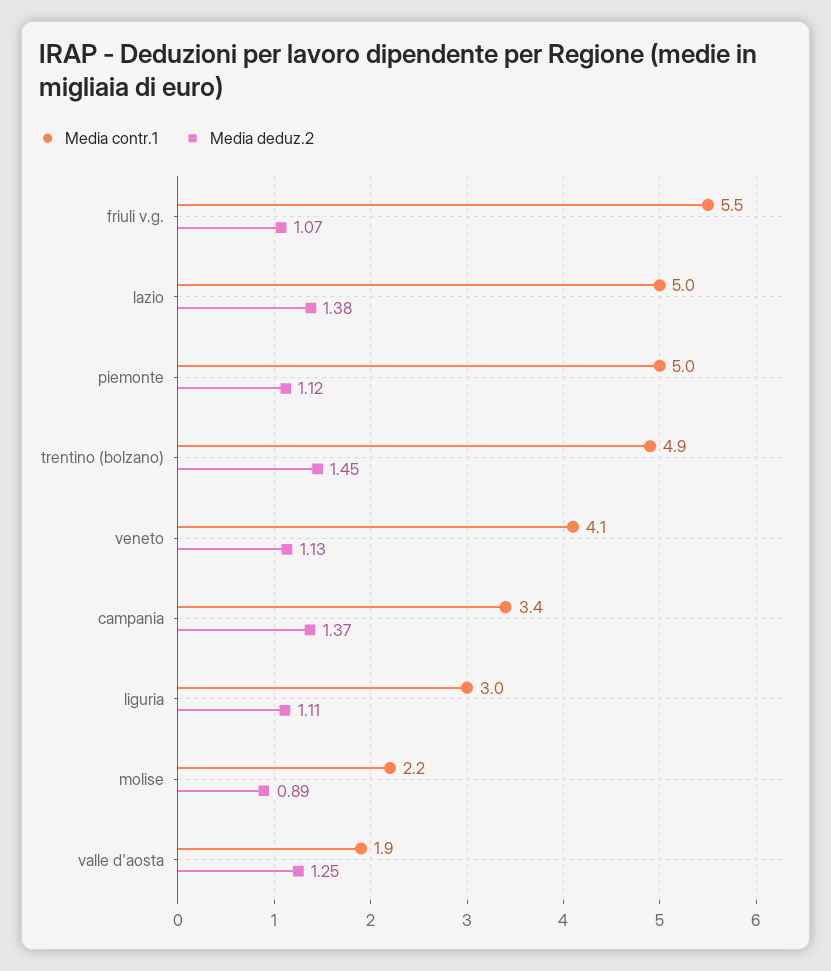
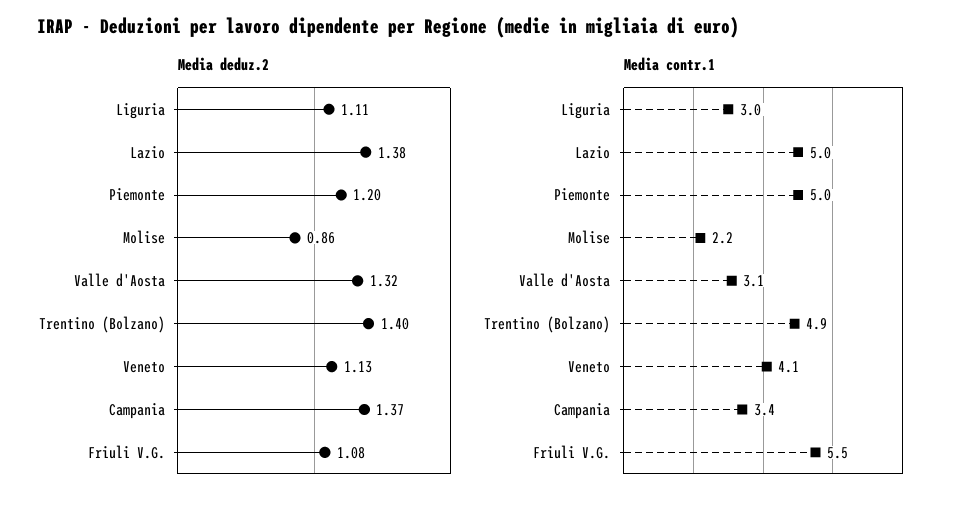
Media deduz.2, friuli v.g.: 1.07 -> 1.08
Media deduz.2, piemonte: 1.12 -> 1.2
Media deduz.2, trentino (bolzano): 1.45 -> 1.4
Media deduz.2, molise: 0.89 -> 0.86
Media contr.1, valle d'aosta: 1.9 -> 3.1
Media deduz.2, valle d'aosta: 1.25 -> 1.32

